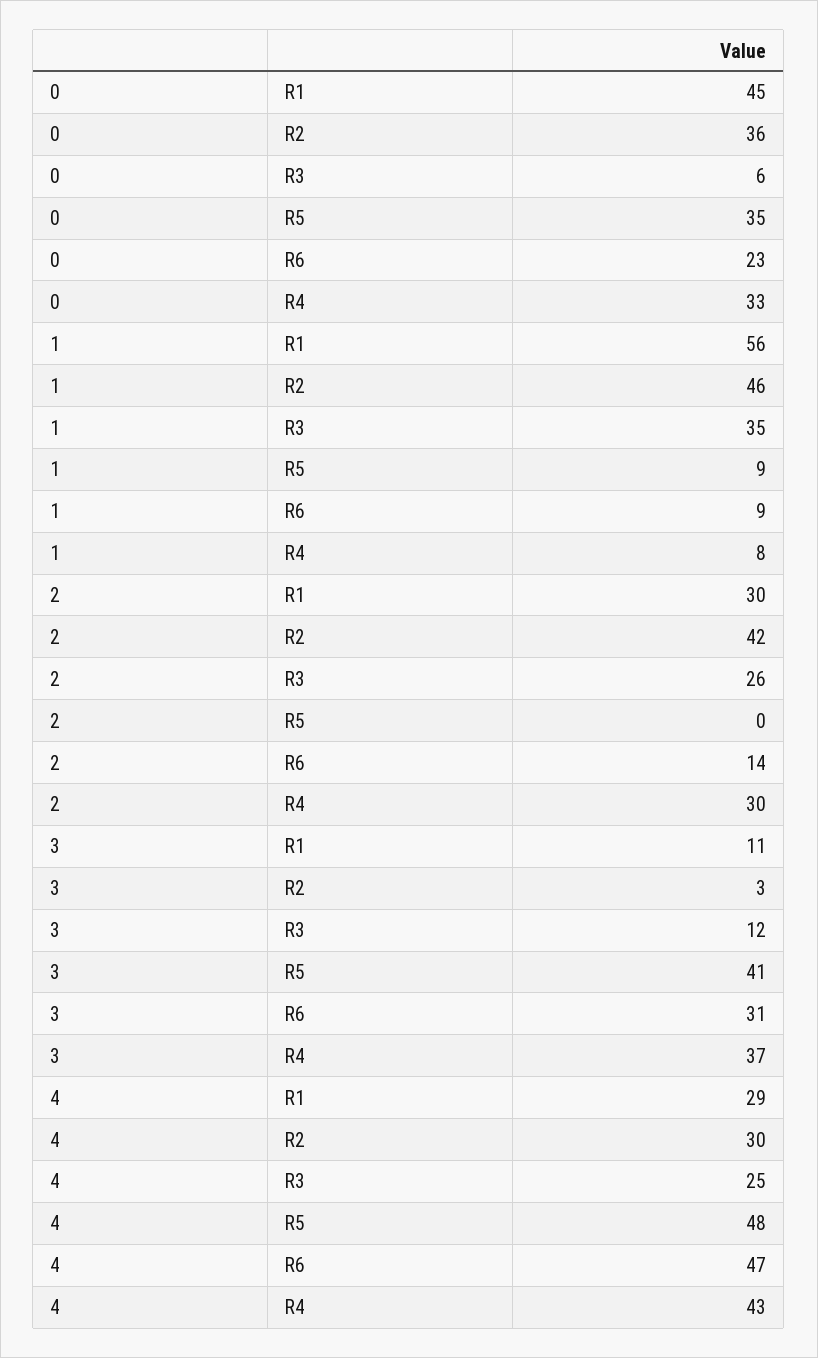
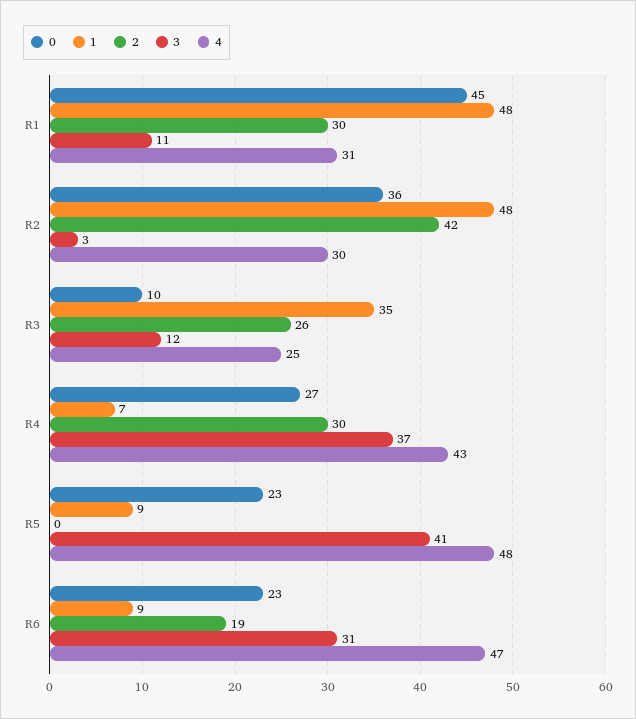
0, R3: 6 -> 10
0, R5: 35 -> 23
0, R4: 33 -> 27
1, R1: 56 -> 48
1, R2: 46 -> 48
1, R4: 8 -> 7
2, R6: 14 -> 19
4, R1: 29 -> 31

